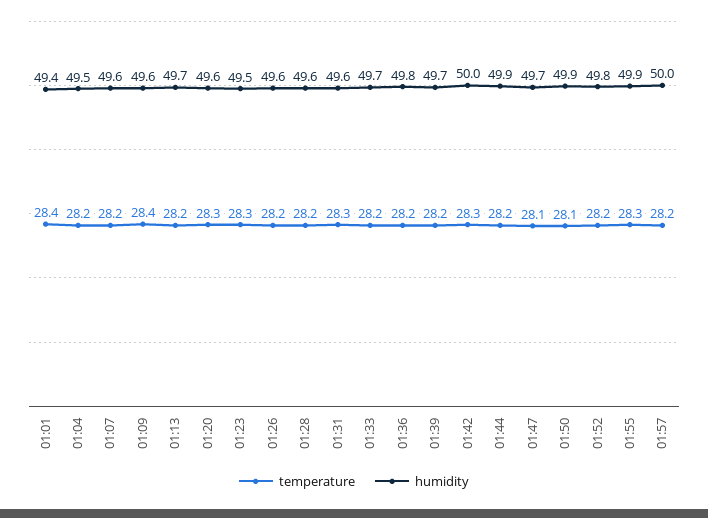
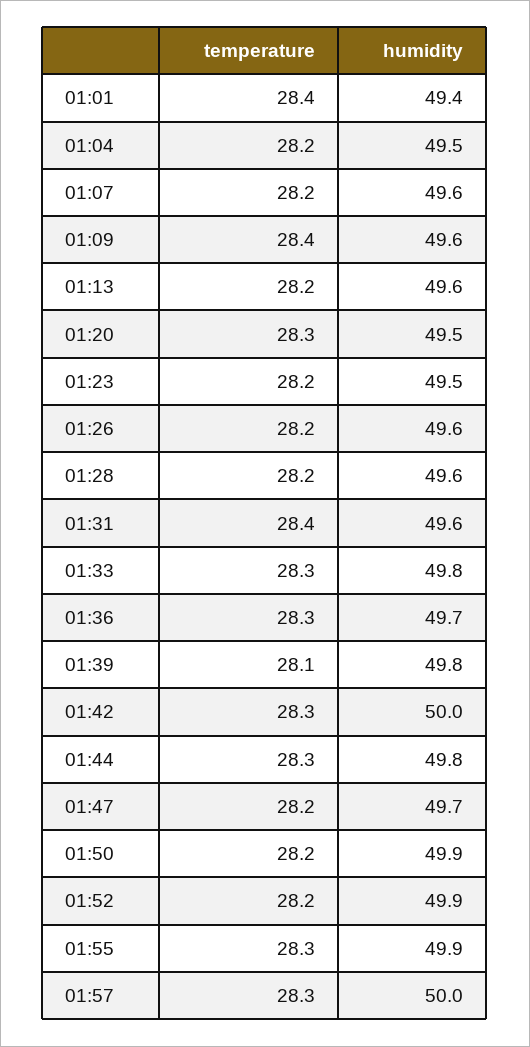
humidity, 01:13: 49.7 -> 49.6
humidity, 01:20: 49.6 -> 49.5
temperature, 01:23: 28.3 -> 28.2
temperature, 01:31: 28.3 -> 28.4
temperature, 01:33: 28.2 -> 28.3
humidity, 01:33: 49.7 -> 49.8
temperature, 01:36: 28.2 -> 28.3
humidity, 01:36: 49.8 -> 49.7
temperature, 01:39: 28.2 -> 28.1
humidity, 01:39: 49.7 -> 49.8
temperature, 01:44: 28.2 -> 28.3
humidity, 01:44: 49.9 -> 49.8
temperature, 01:47: 28.1 -> 28.2
temperature, 01:50: 28.1 -> 28.2
humidity, 01:52: 49.8 -> 49.9
temperature, 01:57: 28.2 -> 28.3

